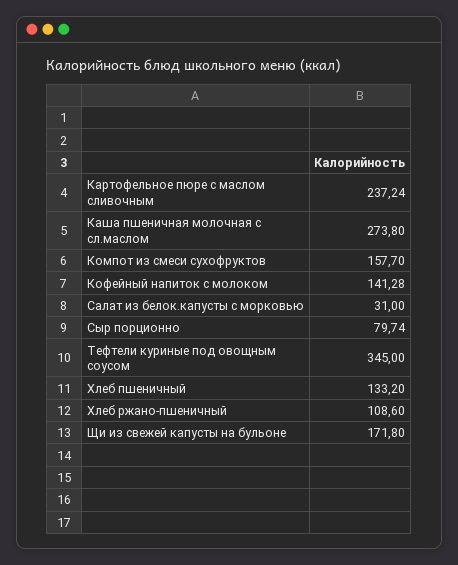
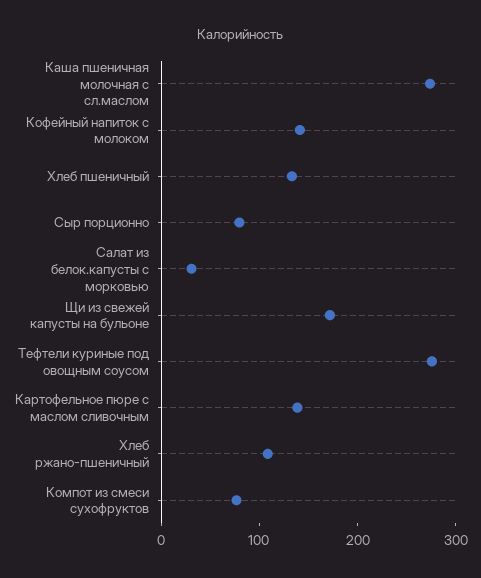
Картофельное пюре с маслом сливочным: 237.24 -> 140
Компот из смеси сухофруктов: 157.7 -> 80
Тефтели куриные под овощным соусом: 345 -> 280

